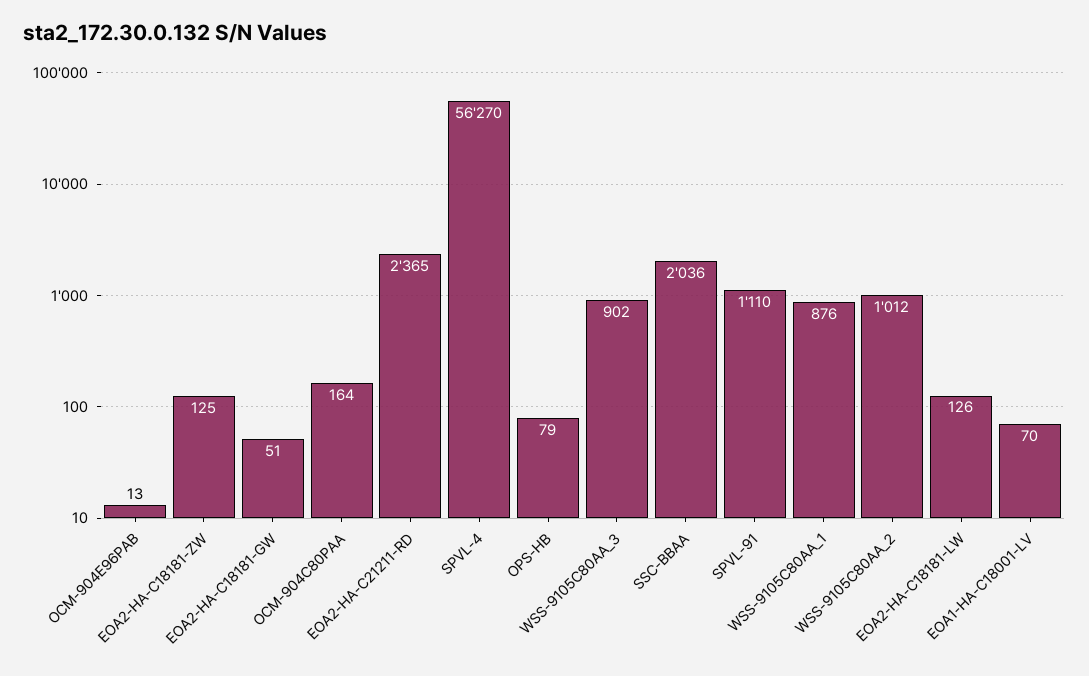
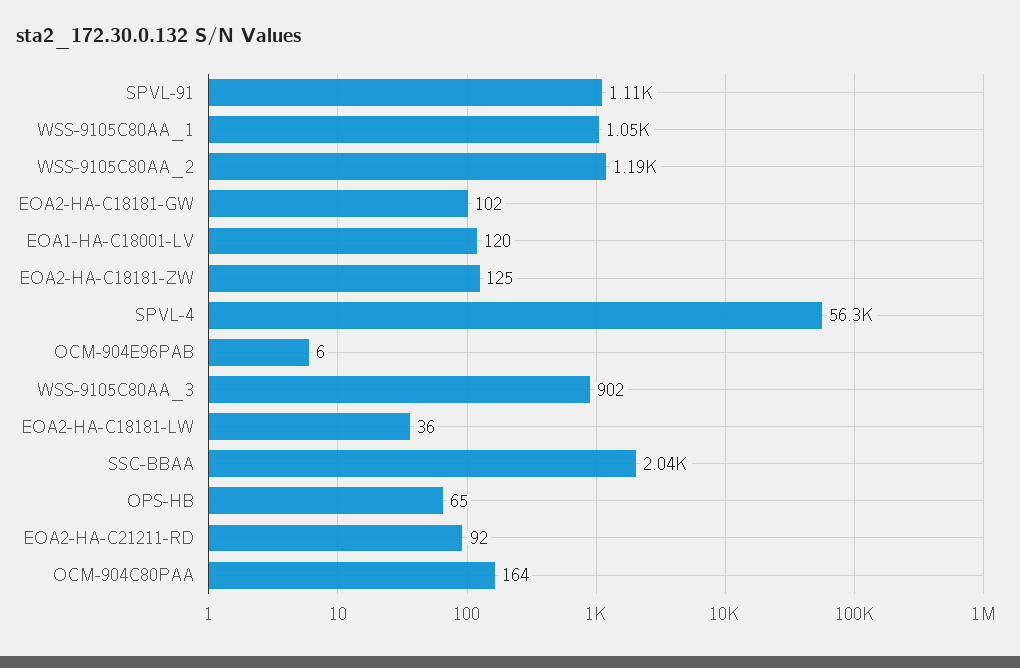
OCM-904E96PAB: 13 -> 6
EOA2-HA-C18181-GW: 51 -> 102
EOA2-HA-C21211-RD: 2365 -> 92
OPS-HB: 79 -> 65
WSS-9105C80AA_1: 876 -> 1050
WSS-9105C80AA_2: 1012 -> 1190
EOA2-HA-C18181-LW: 126 -> 36
EOA1-HA-C18001-LV: 70 -> 120

